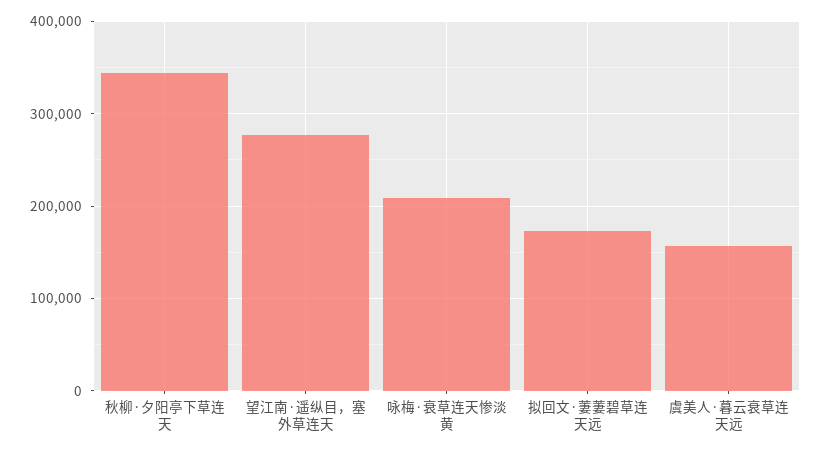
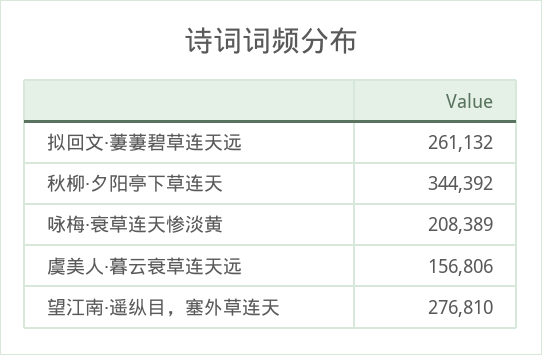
拟回文·萋萋碧草连天远: 170000 -> 261132

